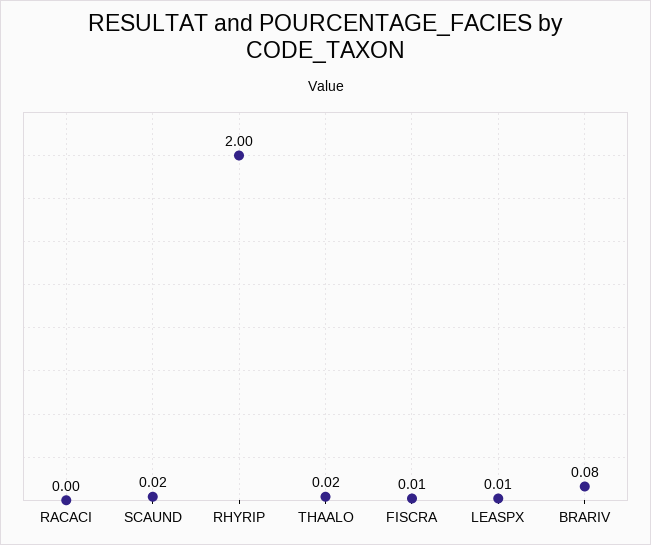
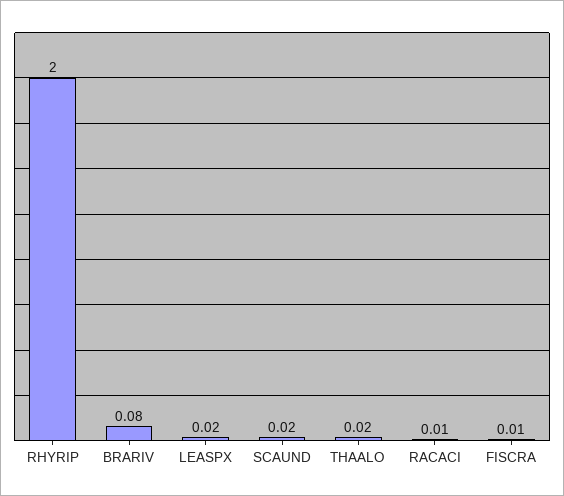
RACACI: 0 -> 0.01
LEASPX: 0.01 -> 0.02

